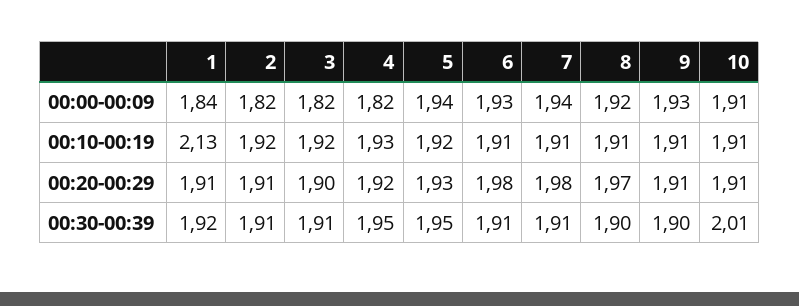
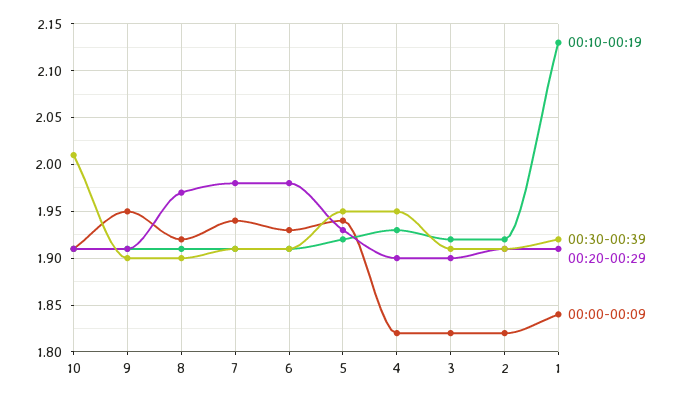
00:00-00:09, 9: 1.93 -> 1.95
00:20-00:29, 4: 1.92 -> 1.9

